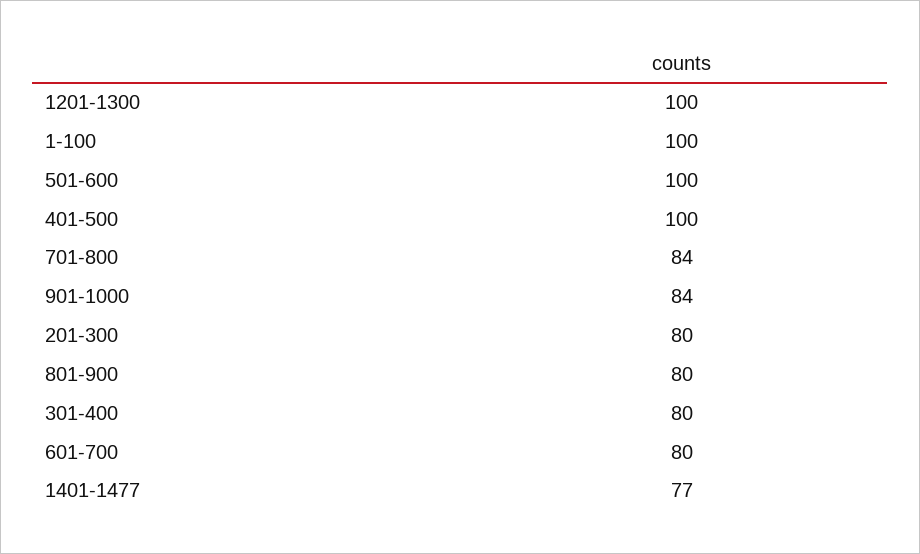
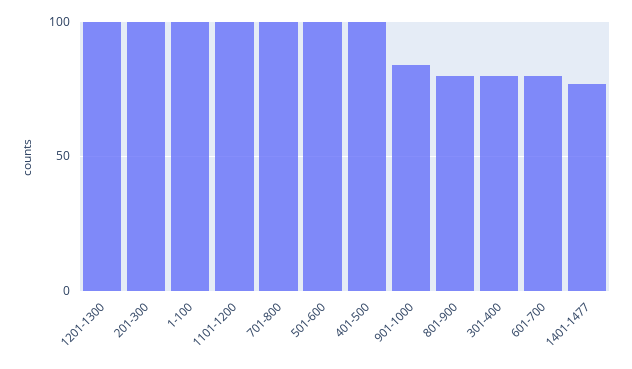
701-800: 84 -> 100
201-300: 80 -> 100
1101-1200: none -> 100

